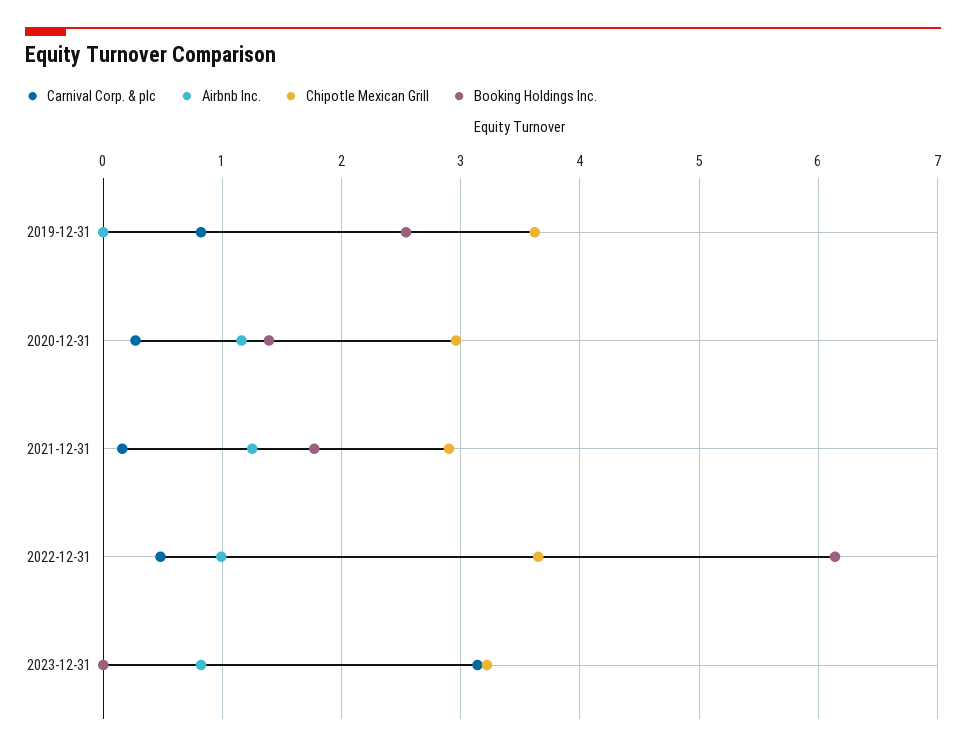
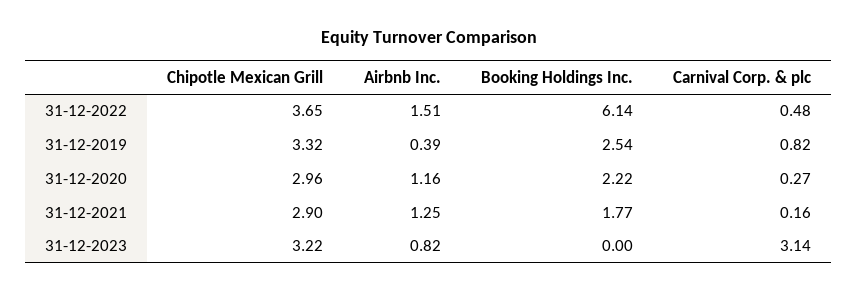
Airbnb Inc., 2019-12-31: 0 -> 0.39
Chipotle Mexican Grill, 2019-12-31: 3.6 -> 3.32
Booking Holdings Inc., 2020-12-31: 1.4 -> 2.22
Airbnb Inc., 2022-12-31: 1 -> 1.51

